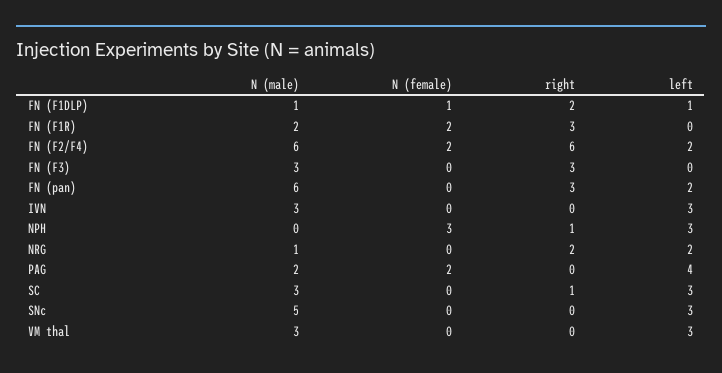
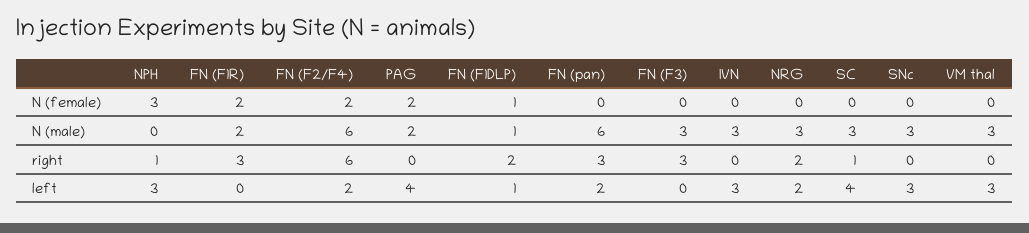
N (male), NRG: 1 -> 3
left, SC: 3 -> 4
N (male), SNc: 5 -> 3

